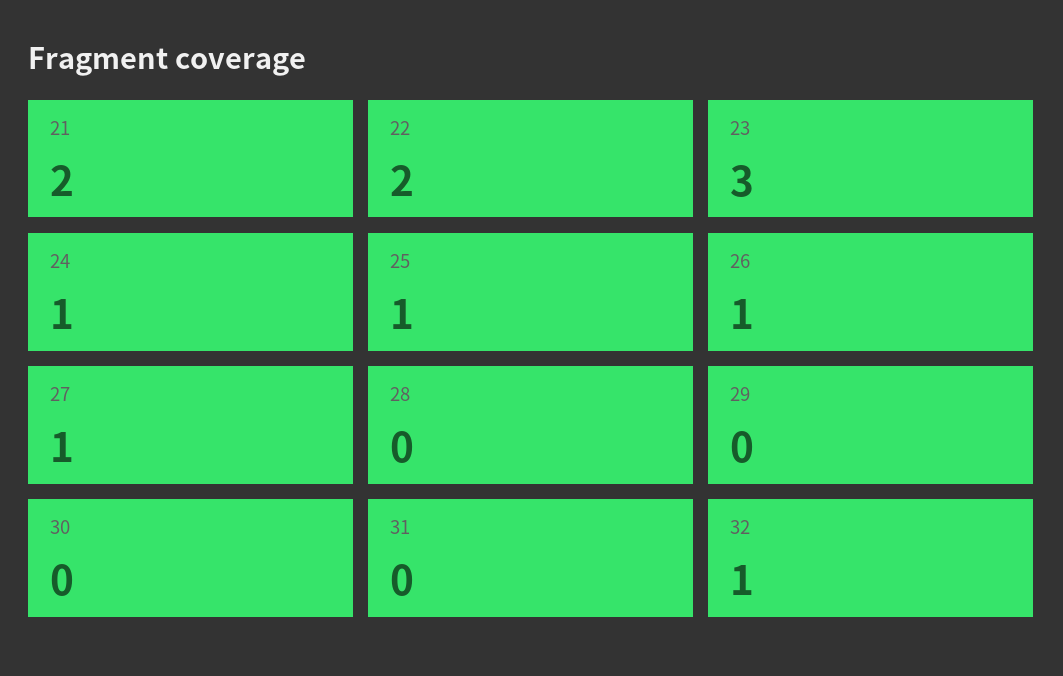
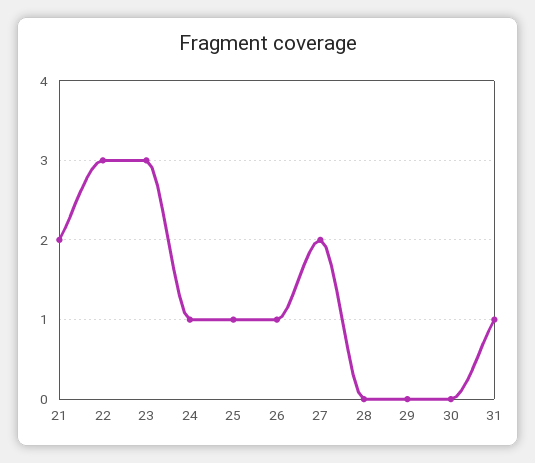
22: 2 -> 3
27: 1 -> 2
31: 0 -> 1
32: 1 -> none

